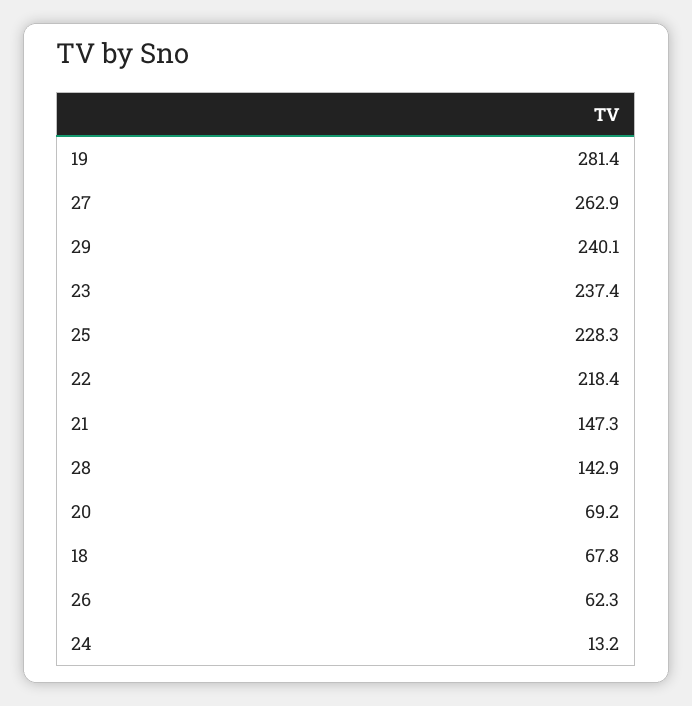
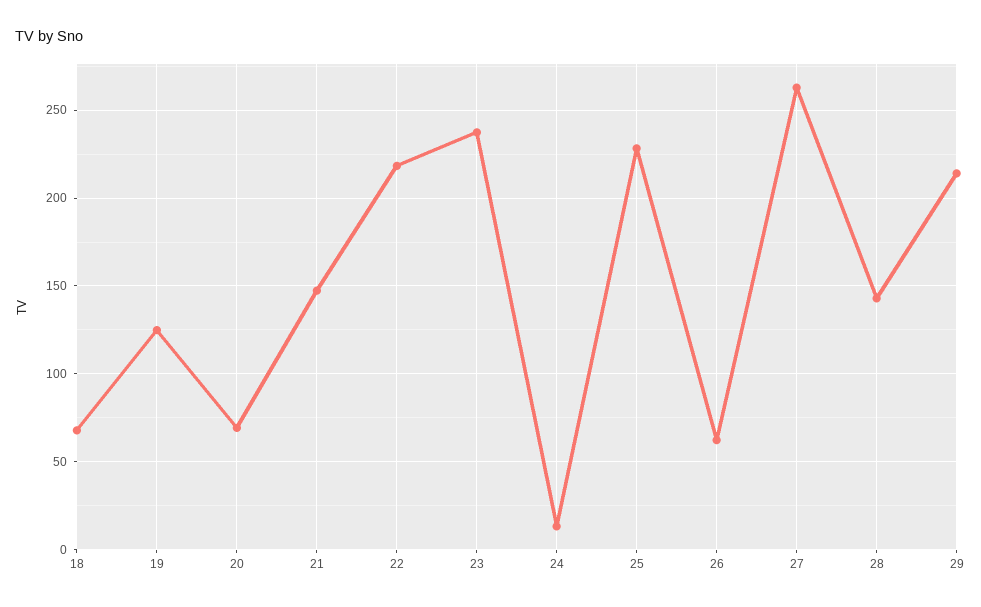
19: 281.4 -> 125
29: 240.1 -> 215

